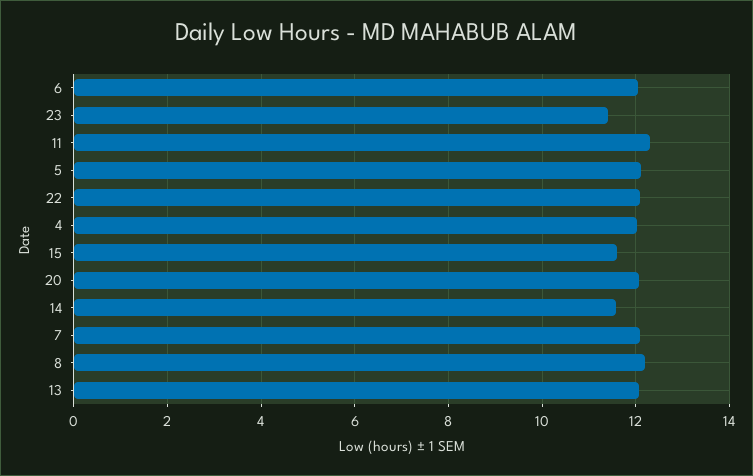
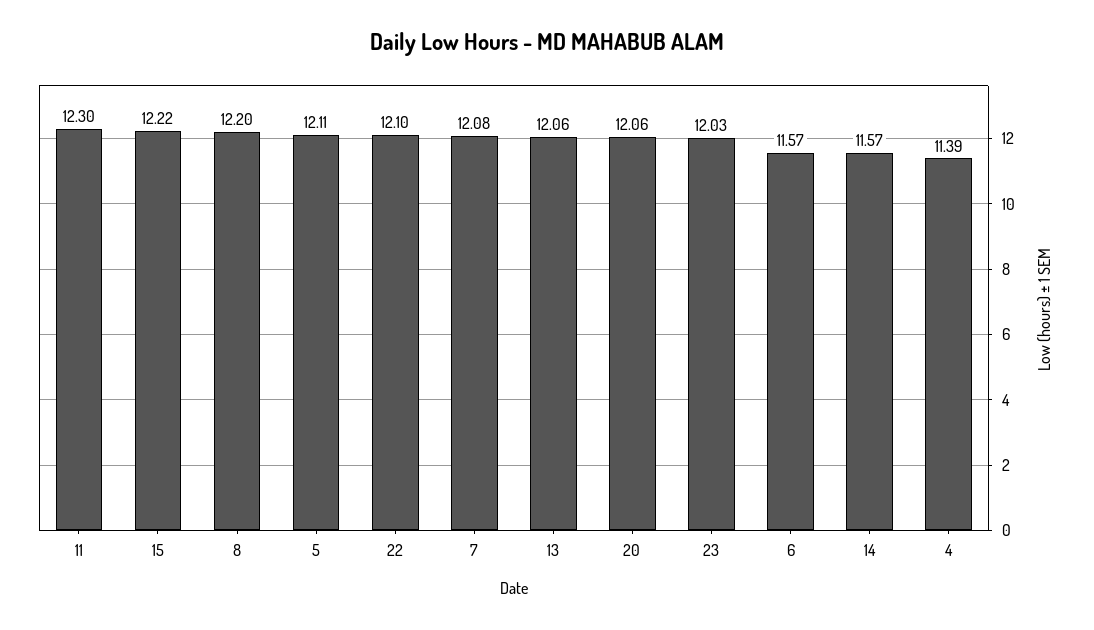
6: 12 -> 11.57
23: 11.4 -> 12.03
4: 12 -> 11.39
15: 11.6 -> 12.22

